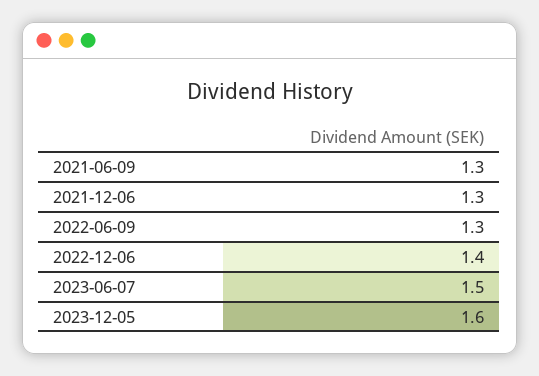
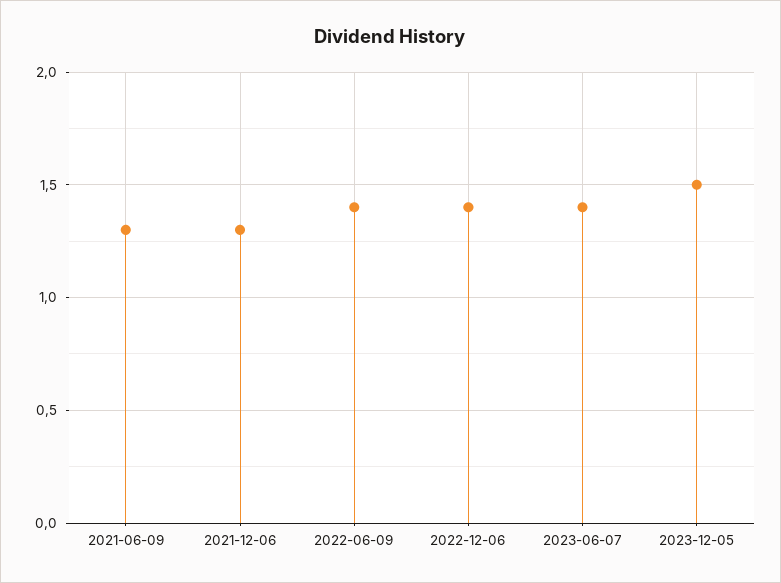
2022-06-09: 1.3 -> 1.4
2023-06-07: 1.5 -> 1.4
2023-12-05: 1.6 -> 1.5

